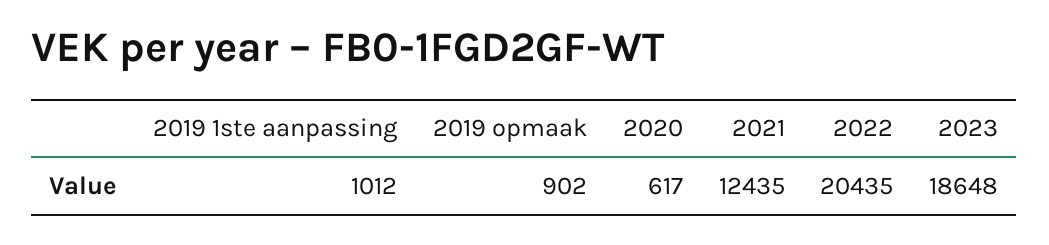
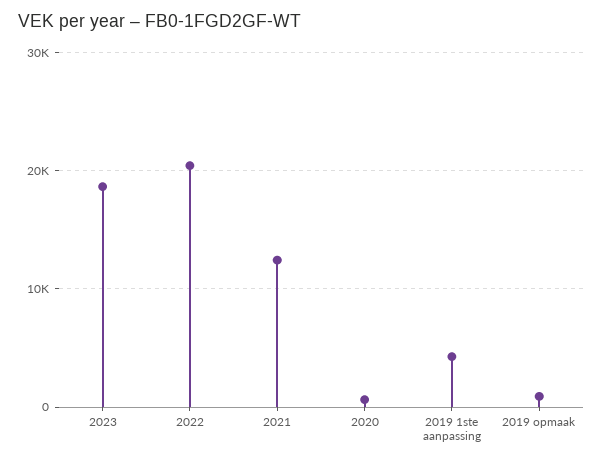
2019 1ste aanpassing: 1012 -> 4000

